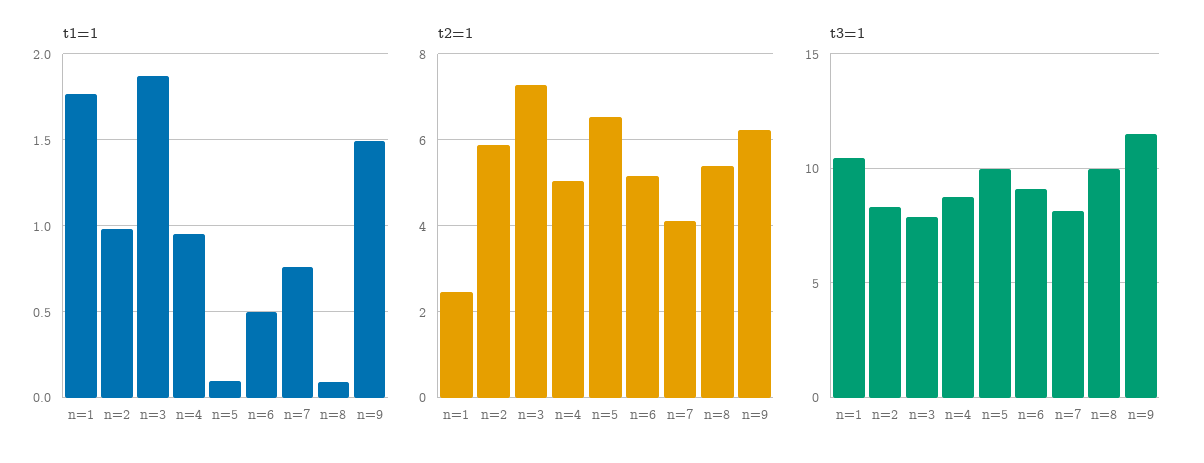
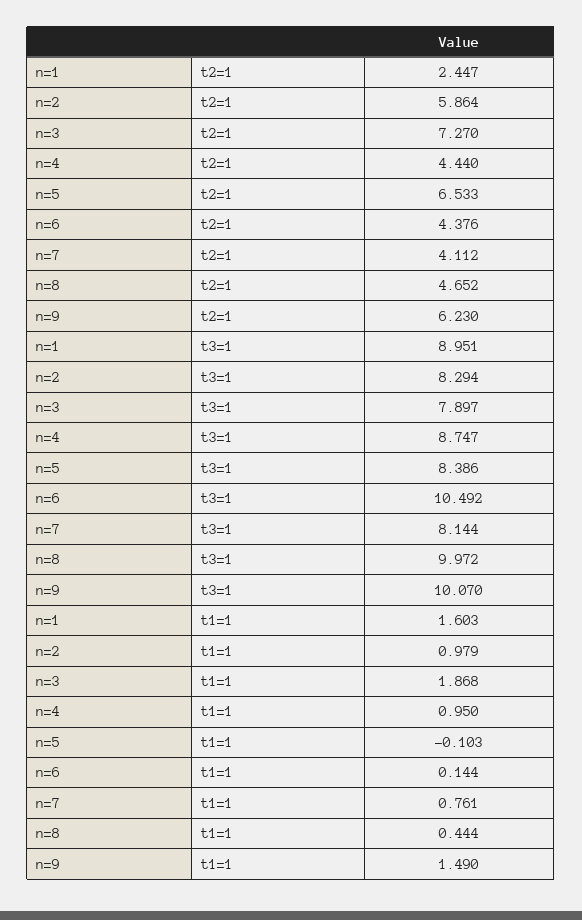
t1=1, n=1: 1.75 -> 1.603
t1=1, n=5: 0.1 -> -0.103
t1=1, n=6: 0.5 -> 0.144
t1=1, n=8: 0.1 -> 0.444
t2=1, n=4: 5 -> 4.44
t2=1, n=6: 5.2 -> 4.376
t2=1, n=8: 5.4 -> 4.652
t3=1, n=1: 10.5 -> 8.951
t3=1, n=5: 10 -> 8.386
t3=1, n=6: 9 -> 10.492
t3=1, n=9: 11.5 -> 10.07

